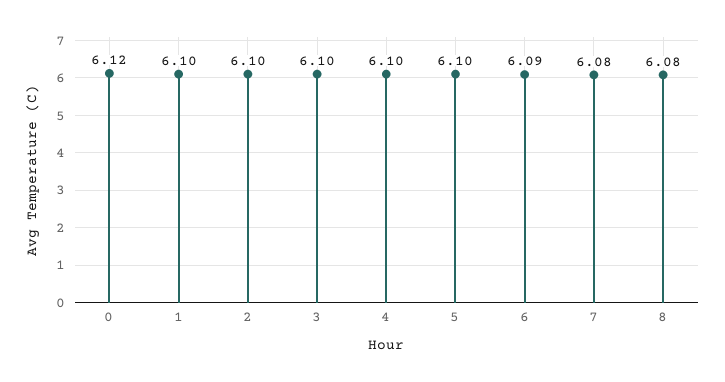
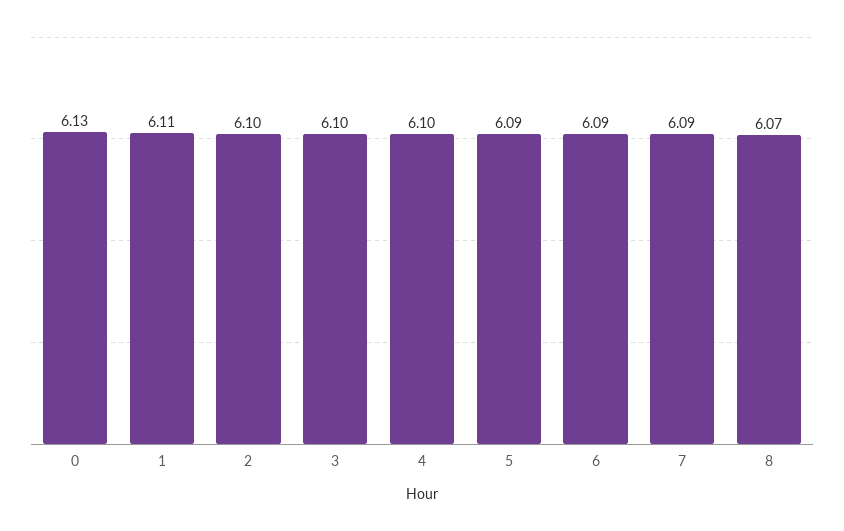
0: 6.12 -> 6.13
1: 6.1 -> 6.11
5: 6.1 -> 6.09
7: 6.08 -> 6.09
8: 6.08 -> 6.07

